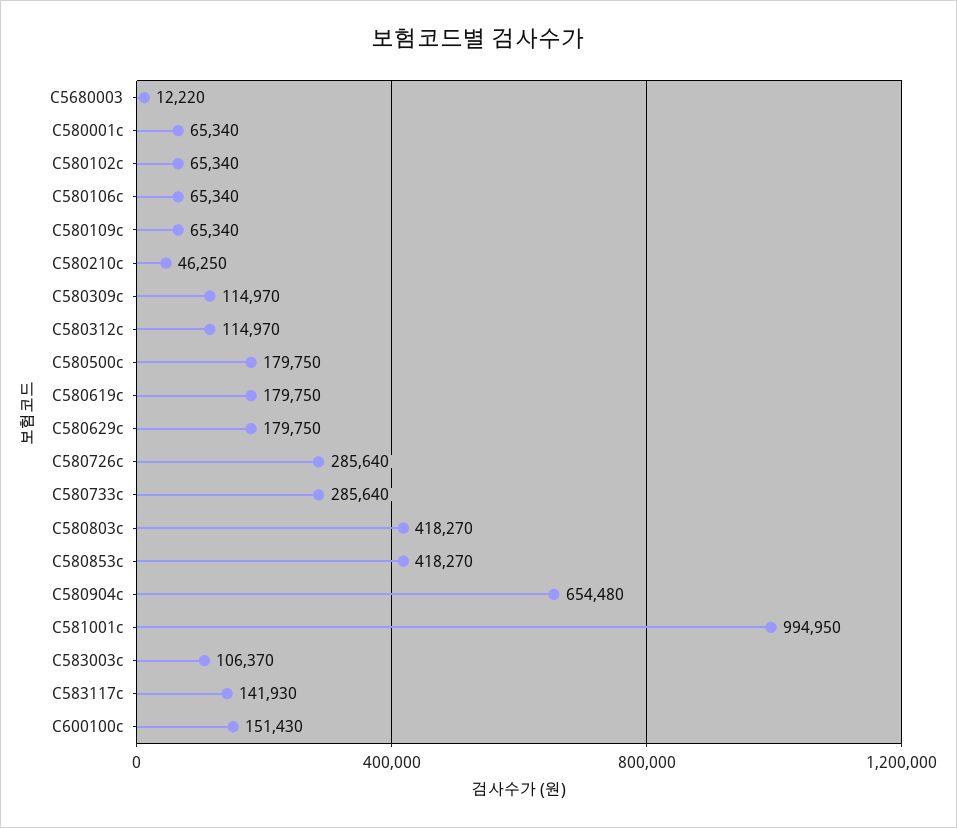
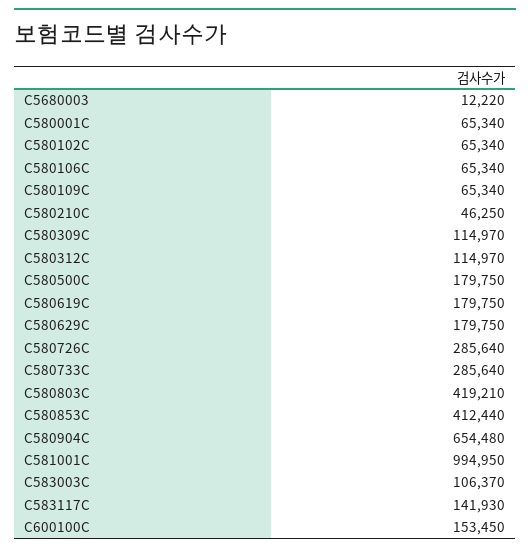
C580803c: 418270 -> 419210
C580853c: 418270 -> 412440
C600100c: 151430 -> 153450

